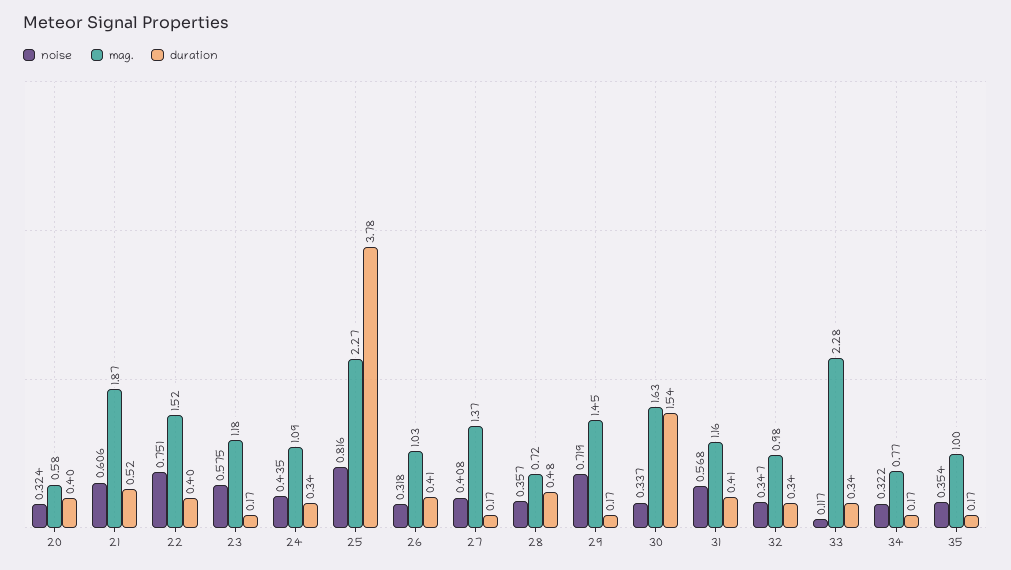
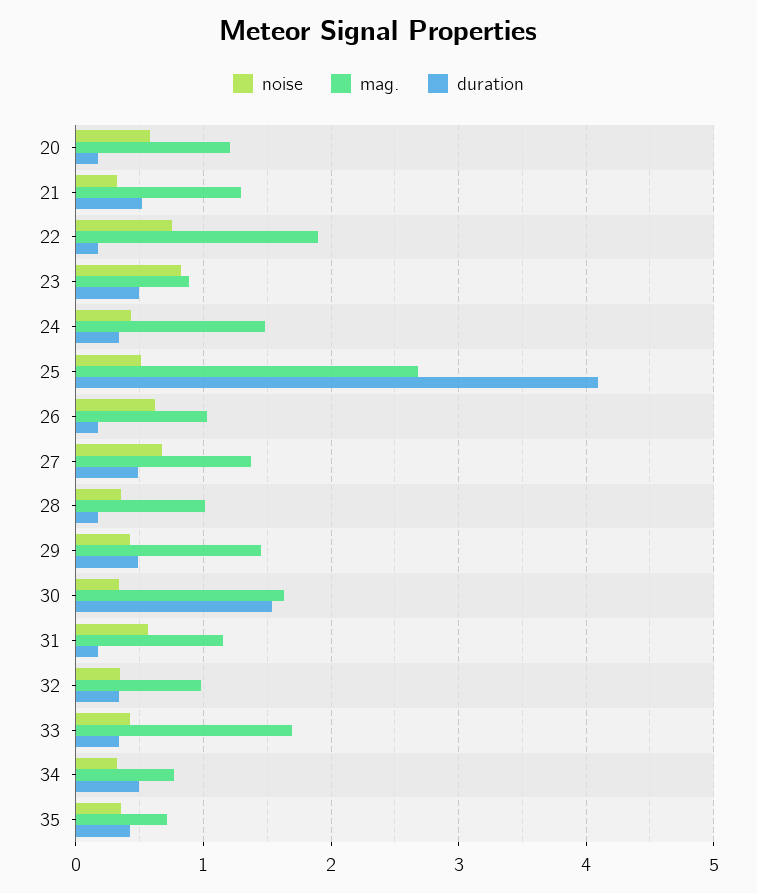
noise, 20: 0.324 -> 0.6
mag., 20: 0.58 -> 1.2
duration, 20: 0.4 -> 0.2
noise, 21: 0.606 -> 0.3
mag., 21: 1.87 -> 1.3
mag., 22: 1.52 -> 1.9
duration, 22: 0.4 -> 0.2
noise, 23: 0.575 -> 0.8
mag., 23: 1.18 -> 0.9
duration, 23: 0.17 -> 0.5
mag., 24: 1.09 -> 1.5
noise, 25: 0.816 -> 0.5
mag., 25: 2.27 -> 2.7
duration, 25: 3.78 -> 4.1
noise, 26: 0.318 -> 0.6
duration, 26: 0.41 -> 0.2
noise, 27: 0.408 -> 0.7
duration, 27: 0.17 -> 0.5
mag., 28: 0.72 -> 1
duration, 28: 0.48 -> 0.2
noise, 29: 0.719 -> 0.4
duration, 29: 0.17 -> 0.5
duration, 31: 0.41 -> 0.2
noise, 33: 0.117 -> 0.4
mag., 33: 2.28 -> 1.7
duration, 34: 0.17 -> 0.5
mag., 35: 1 -> 0.7
duration, 35: 0.17 -> 0.4

